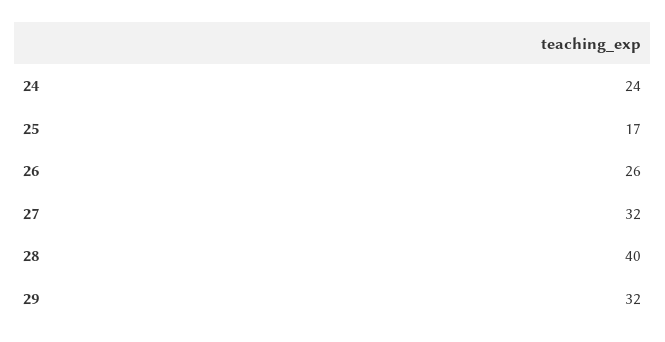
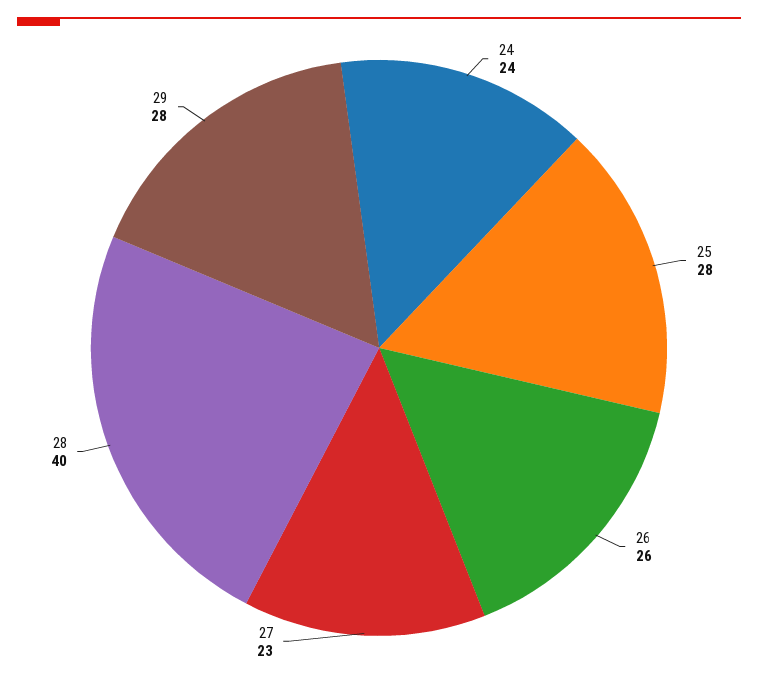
25: 17 -> 28
27: 32 -> 23
29: 32 -> 28

